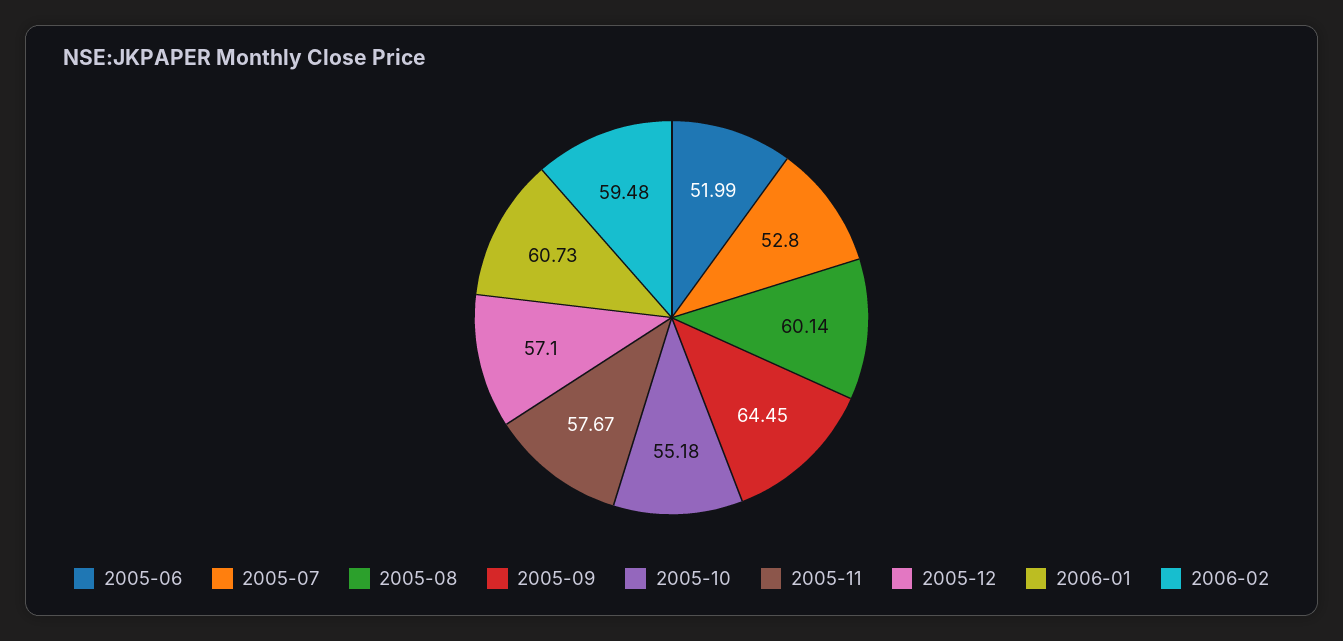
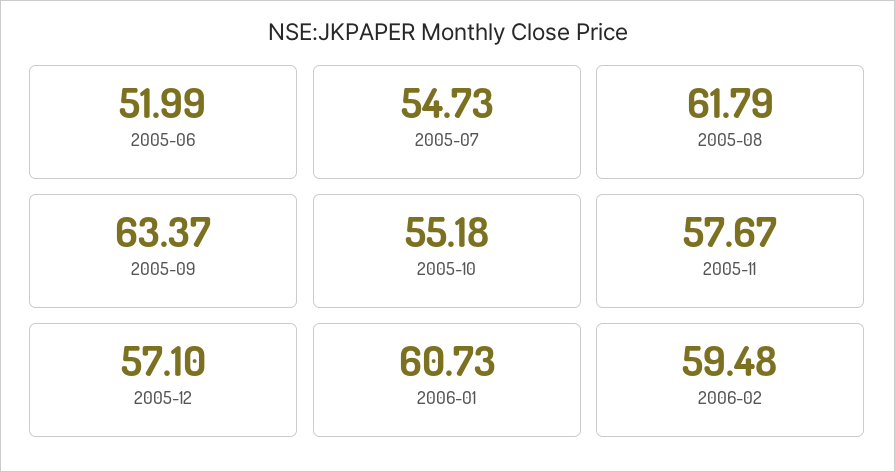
2005-07: 52.8 -> 54.73
2005-08: 60.14 -> 61.79
2005-09: 64.45 -> 63.37

